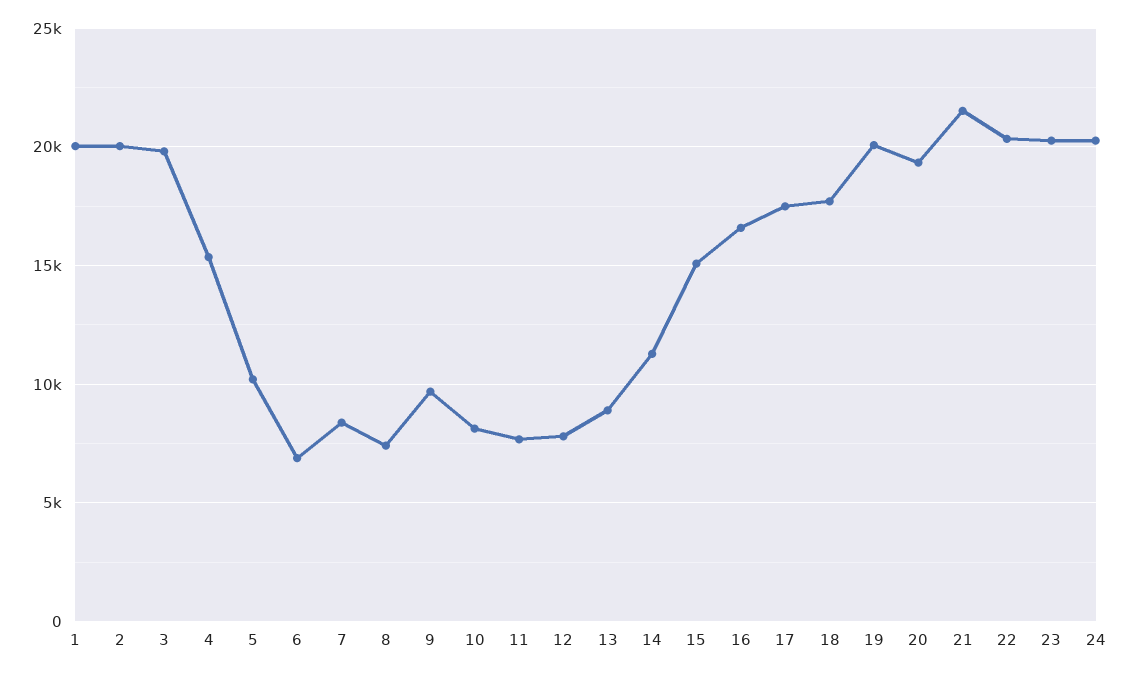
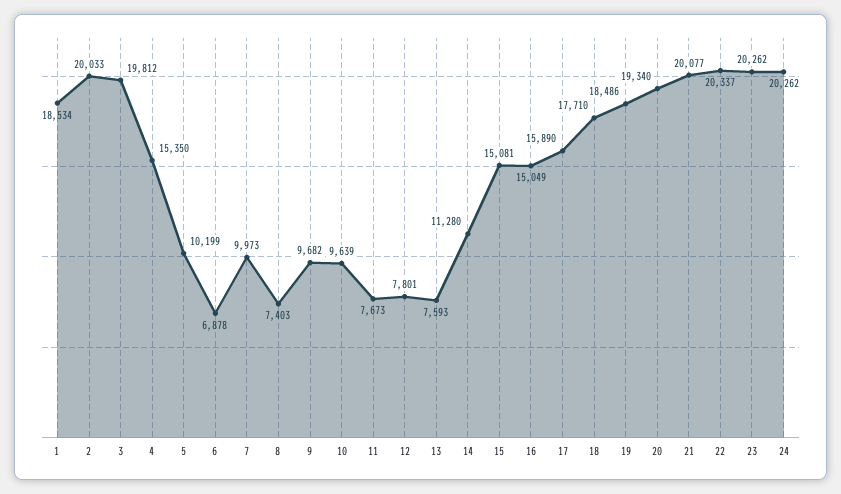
1: 20000 -> 18534
7: 8500 -> 9973
10: 8000 -> 9639
13: 9000 -> 7593
16: 16500 -> 15049
17: 17500 -> 15890
19: 20000 -> 18486
21: 21500 -> 20077

